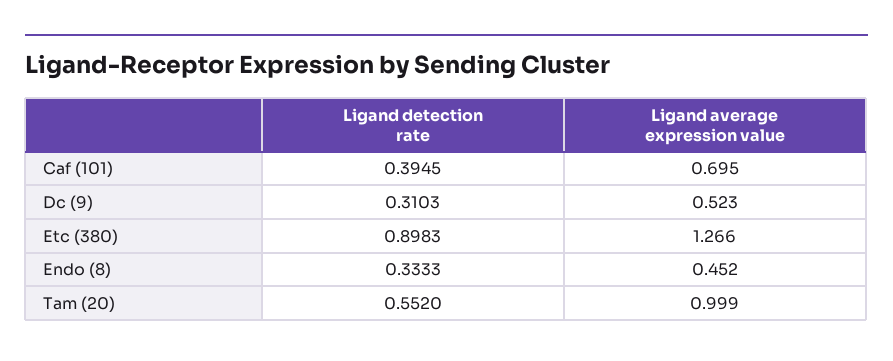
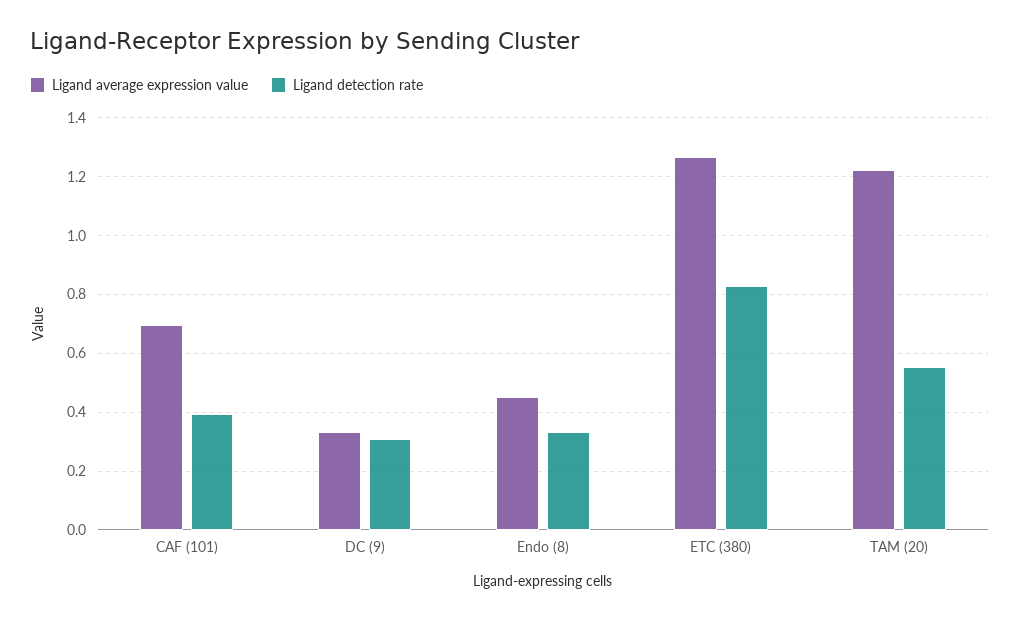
Ligand average expression value, Dc (9): 0.523 -> 0.325
Ligand detection rate, Etc (380): 0.8983 -> 0.825
Ligand average expression value, Tam (20): 0.999 -> 1.225

